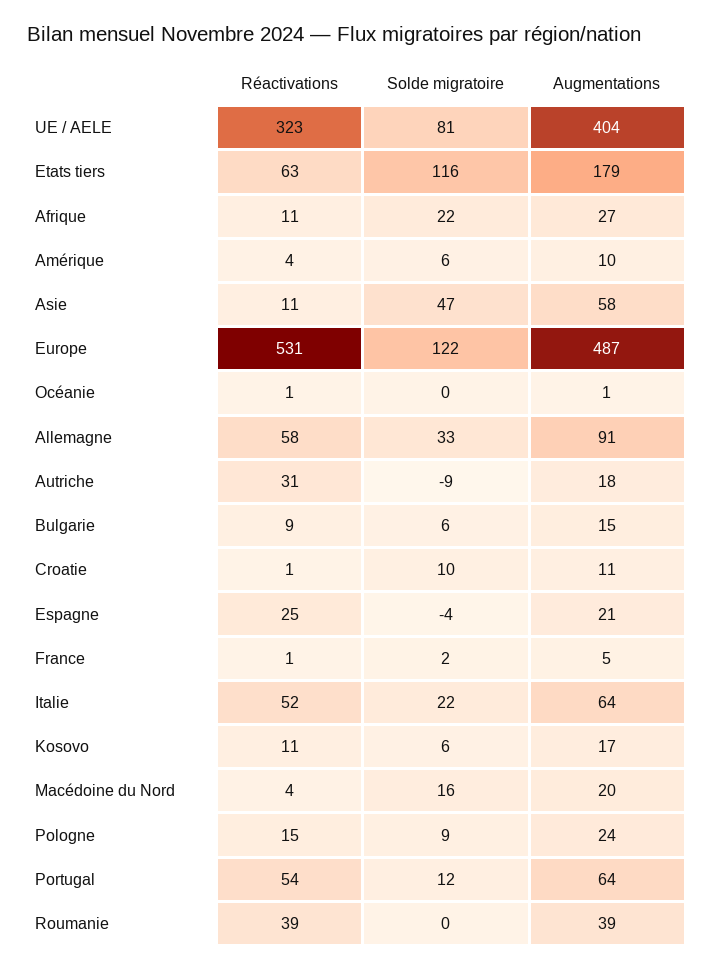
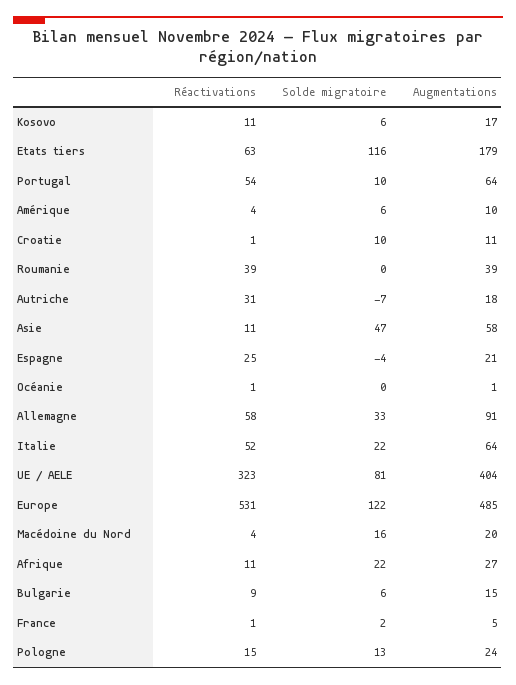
Augmentations, Europe: 487 -> 485
Solde migratoire, Autriche: -9 -> -7
Solde migratoire, Pologne: 9 -> 13
Solde migratoire, Portugal: 12 -> 10

